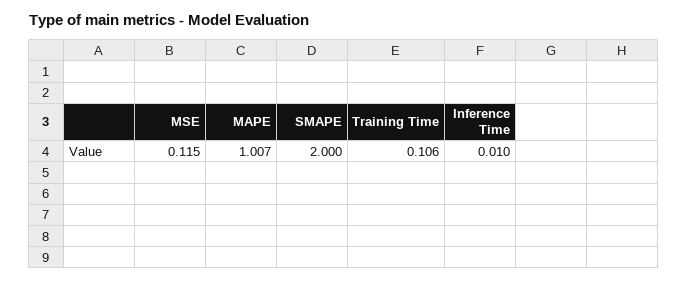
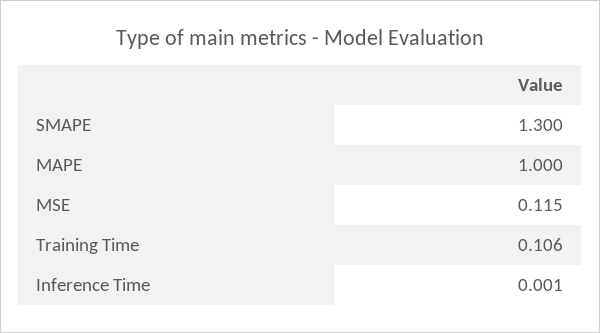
MAPE: 1.007 -> 1
SMAPE: 2 -> 1.3
Inference Time: 0.01 -> 0.001

